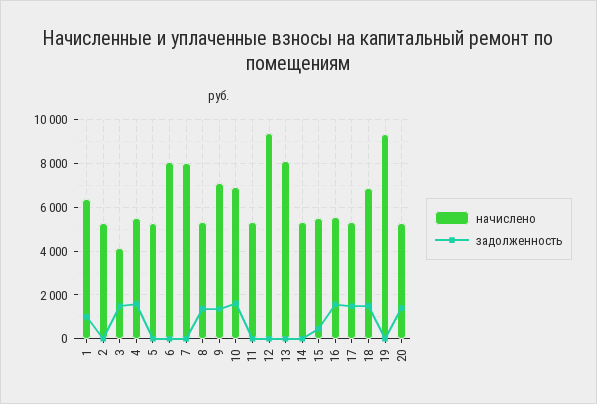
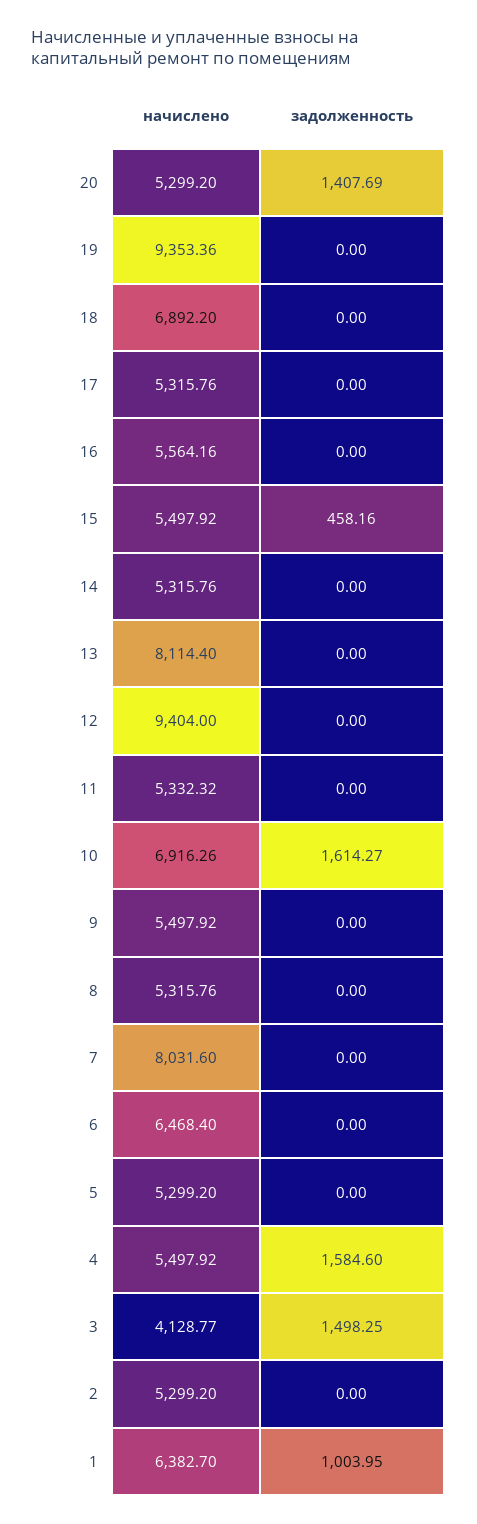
начислено, 6: 8000 -> 6468.4
задолженность, 8: 1500 -> 0
начислено, 9: 7000 -> 5497.92
задолженность, 9: 1500 -> 0
задолженность, 16: 1500 -> 0
задолженность, 17: 1500 -> 0
задолженность, 18: 1500 -> 0

